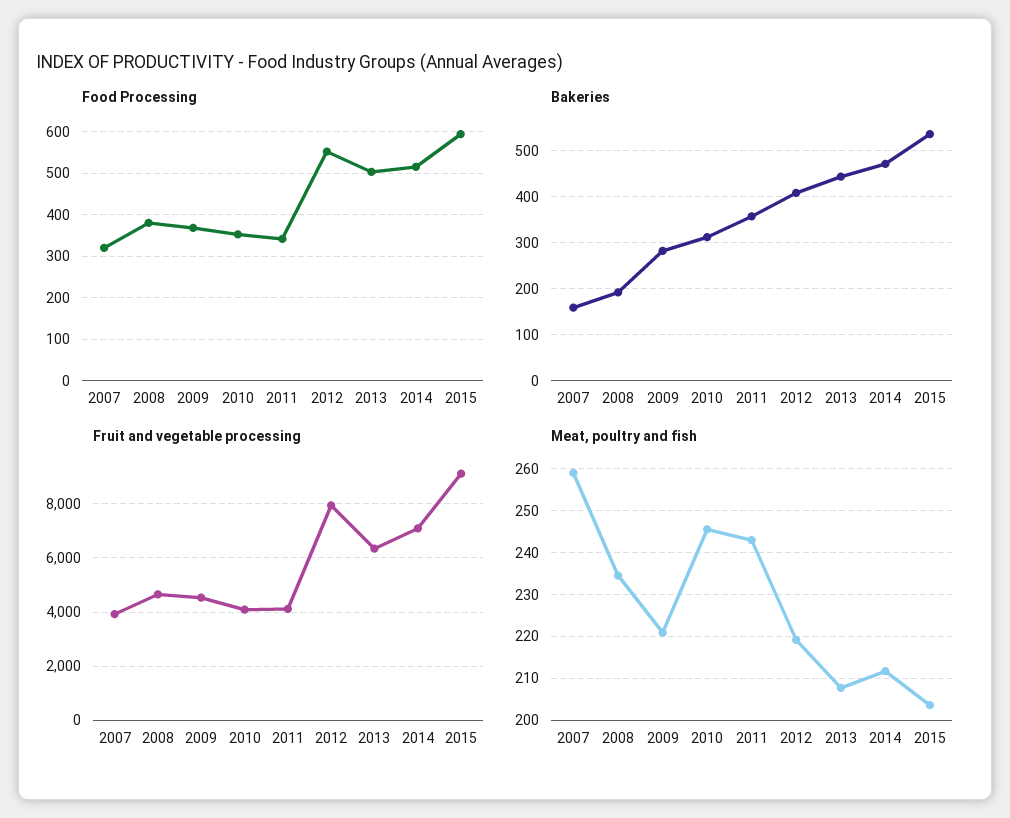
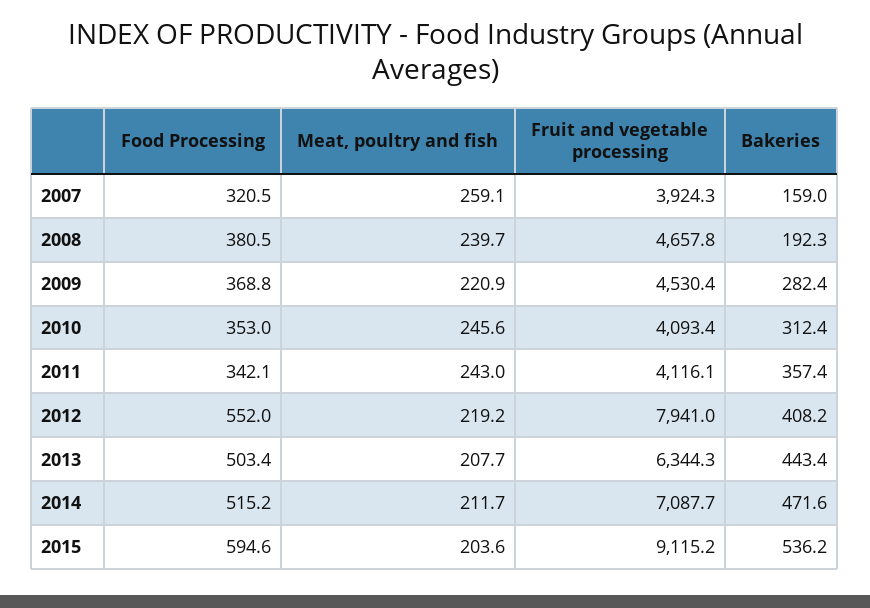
Meat, poultry and fish, 2008: 234 -> 239.7

